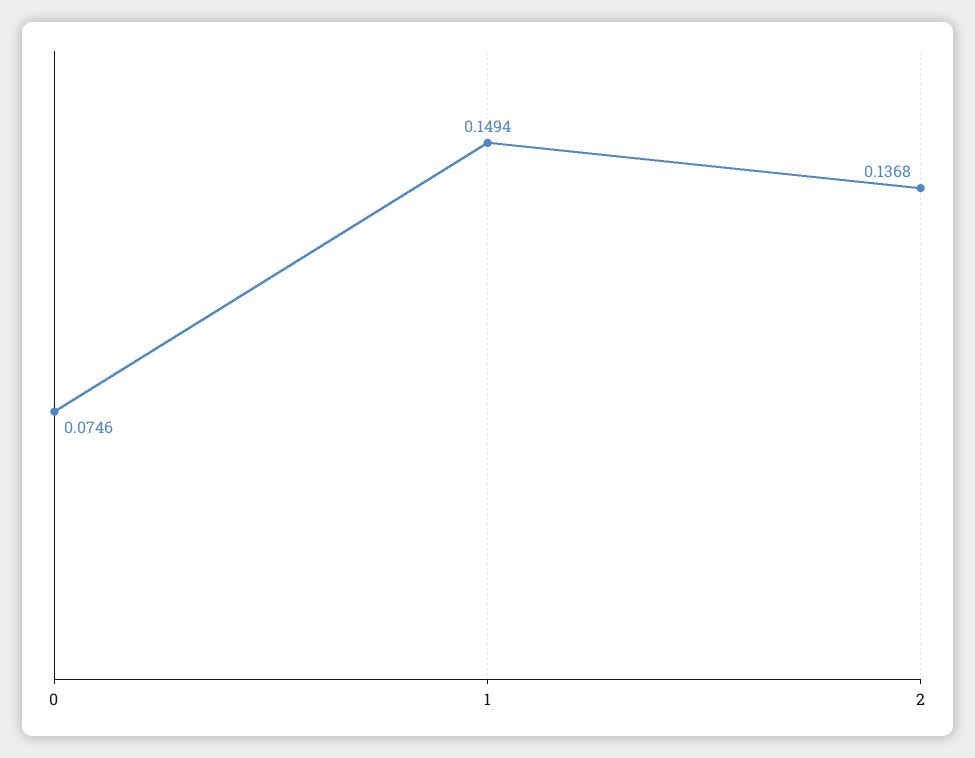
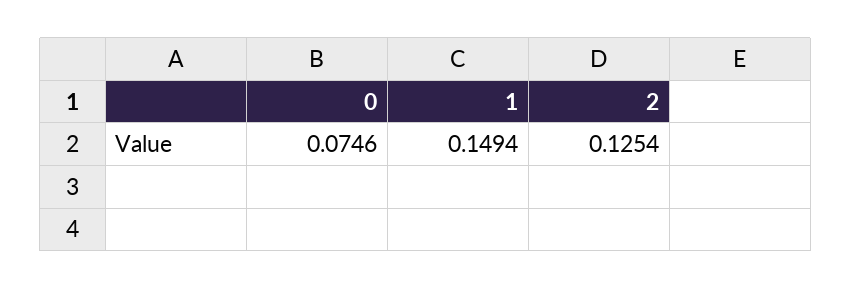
2: 0.1368 -> 0.1254

